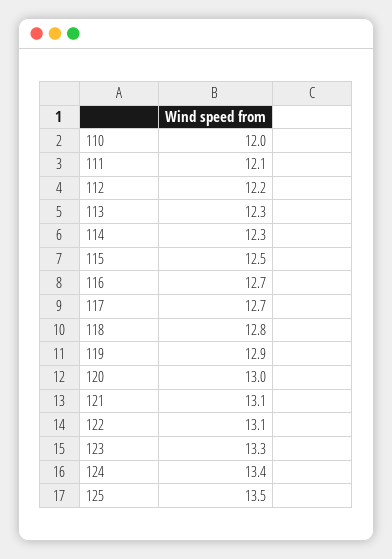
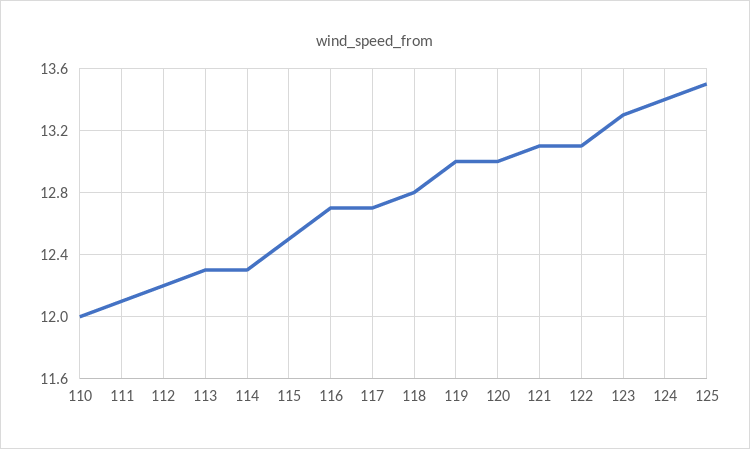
119: 12.9 -> 13

